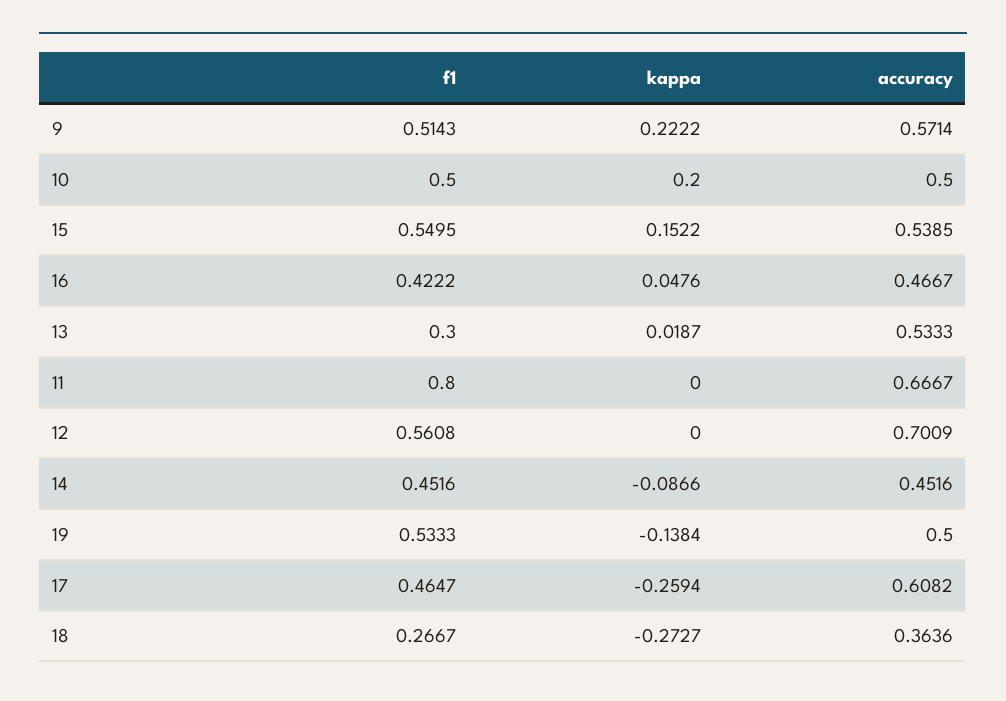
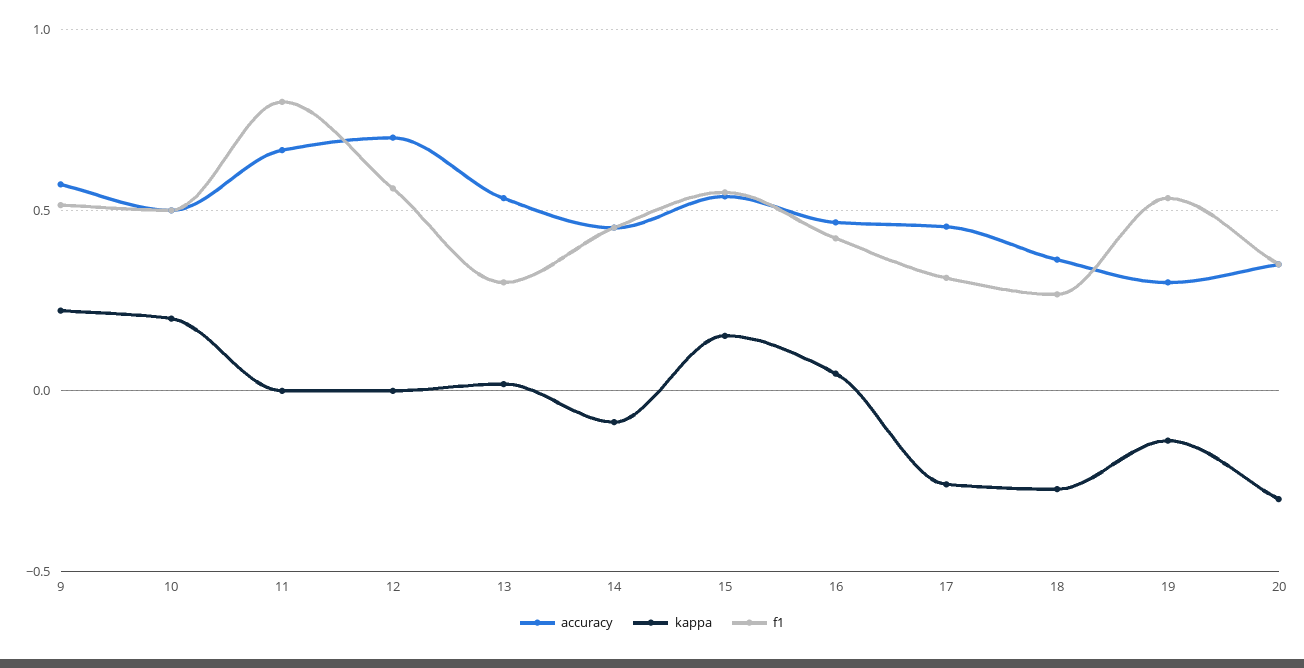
accuracy, 19: 0.5 -> 0.3
f1, 17: 0.4647 -> 0.3
accuracy, 17: 0.6082 -> 0.45
accuracy, 20: none -> 0.35
kappa, 20: none -> -0.3
f1, 20: none -> 0.35

